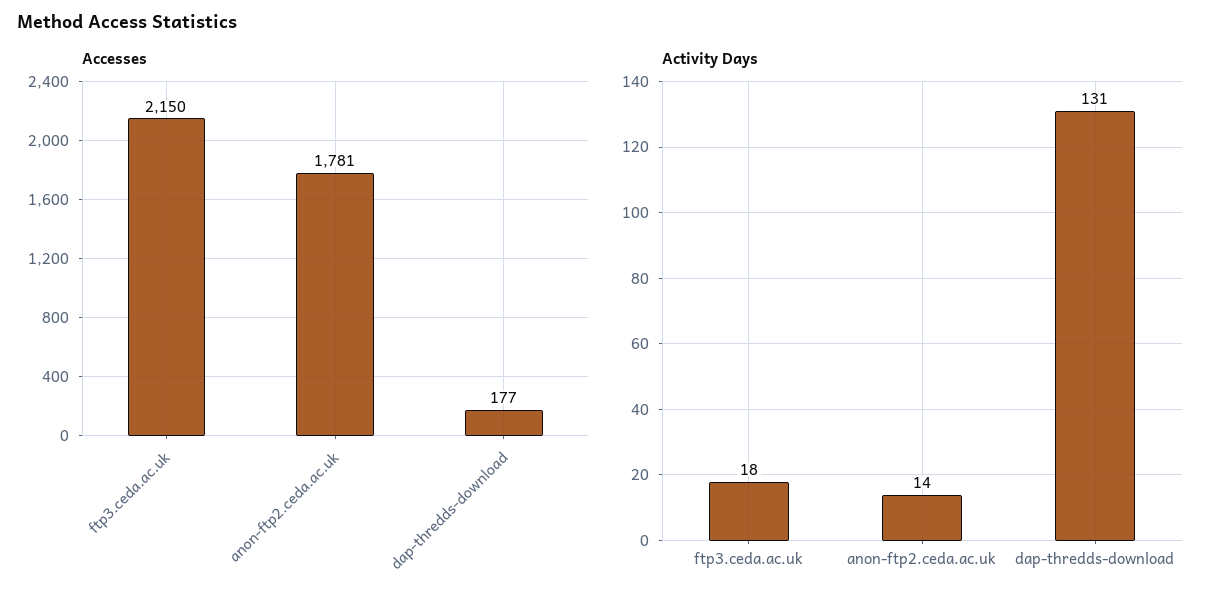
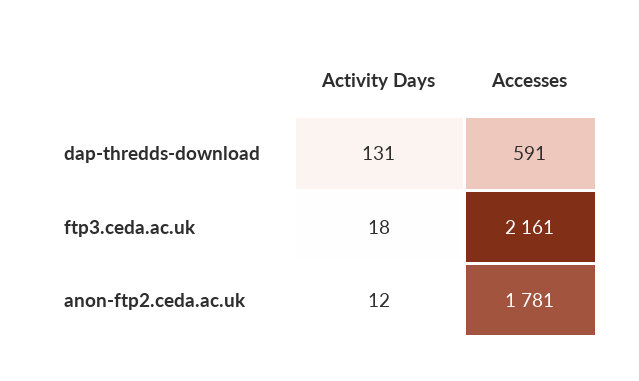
Accesses, ftp3.ceda.ac.uk: 2150 -> 2161
Accesses, dap-thredds-download: 177 -> 591
Activity Days, anon-ftp2.ceda.ac.uk: 14 -> 12

